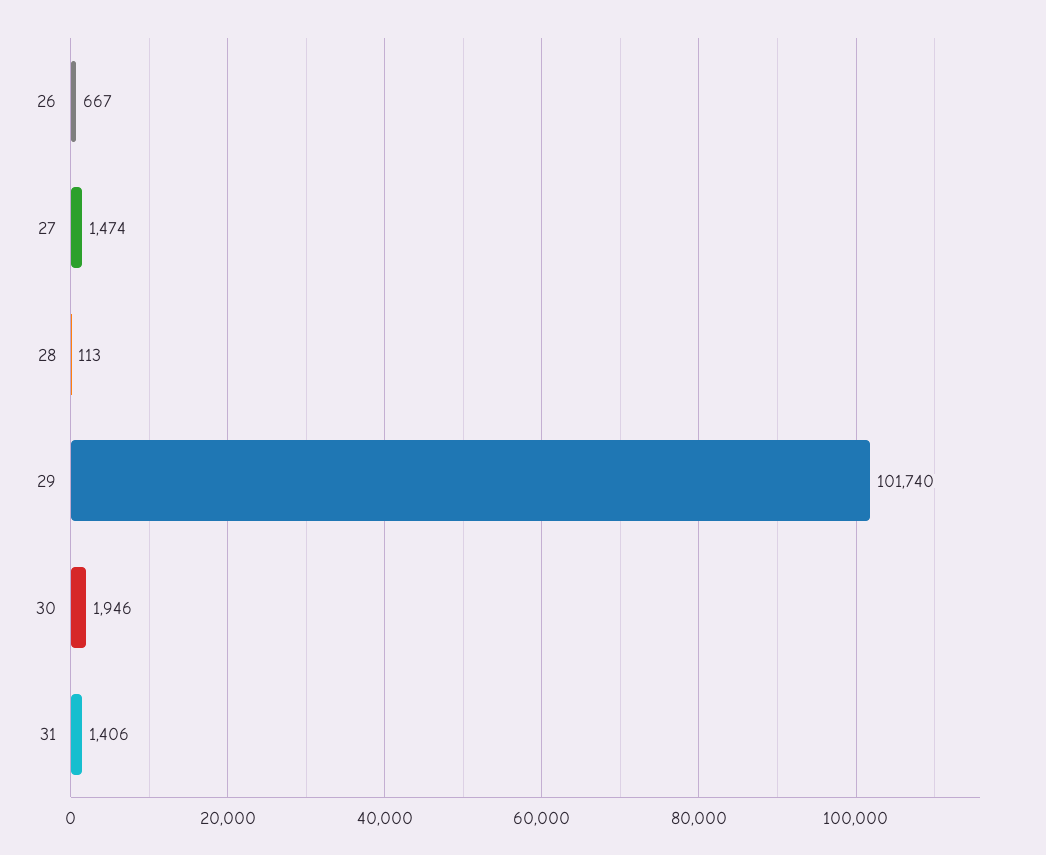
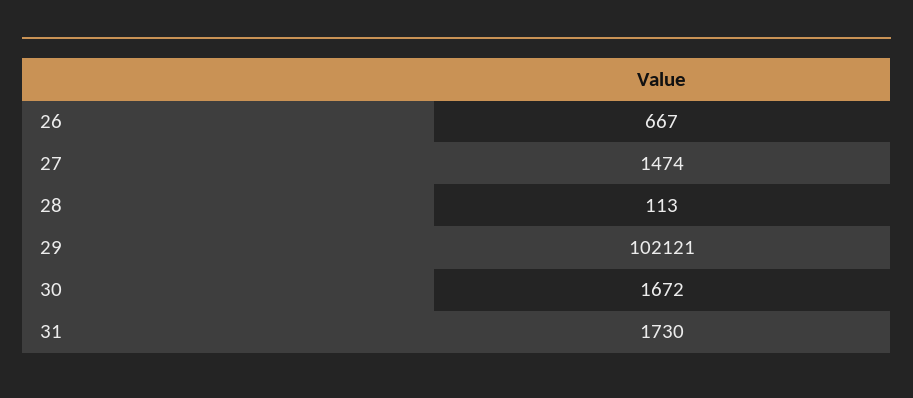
29: 101740 -> 102121
30: 1946 -> 1672
31: 1406 -> 1730

